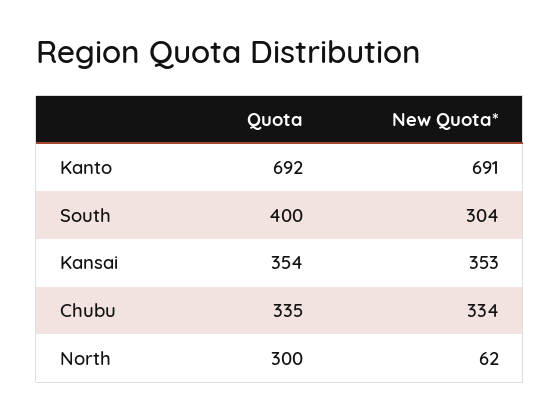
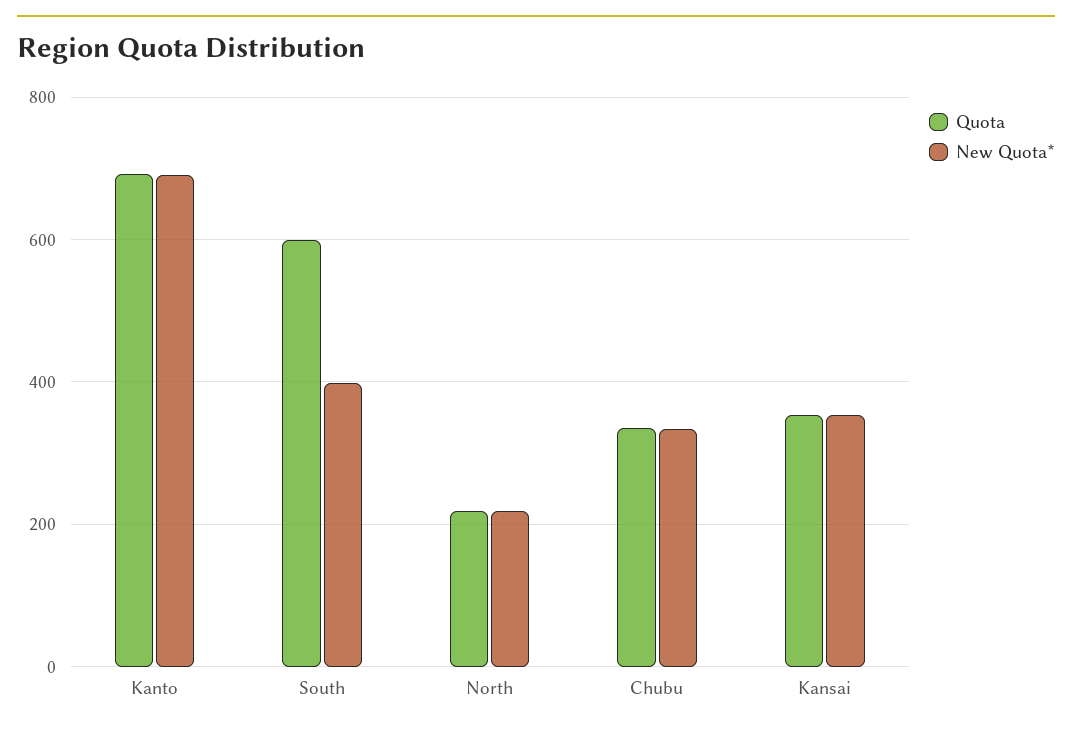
Quota, South: 400 -> 600
New Quota*, South: 304 -> 400
Quota, North: 300 -> 220
New Quota*, North: 62 -> 220

